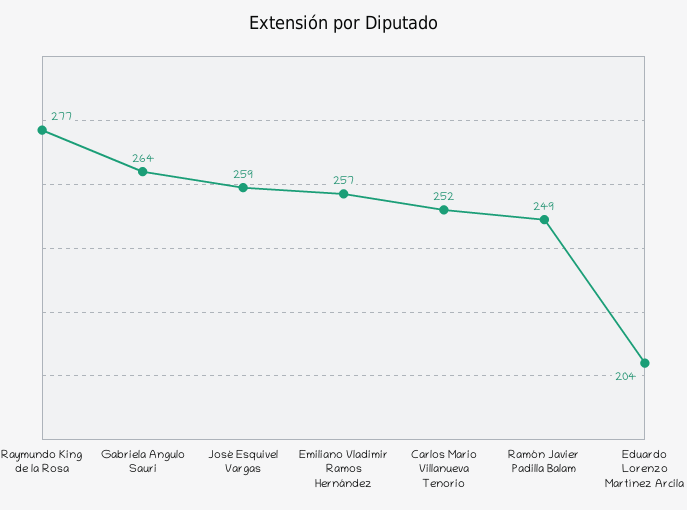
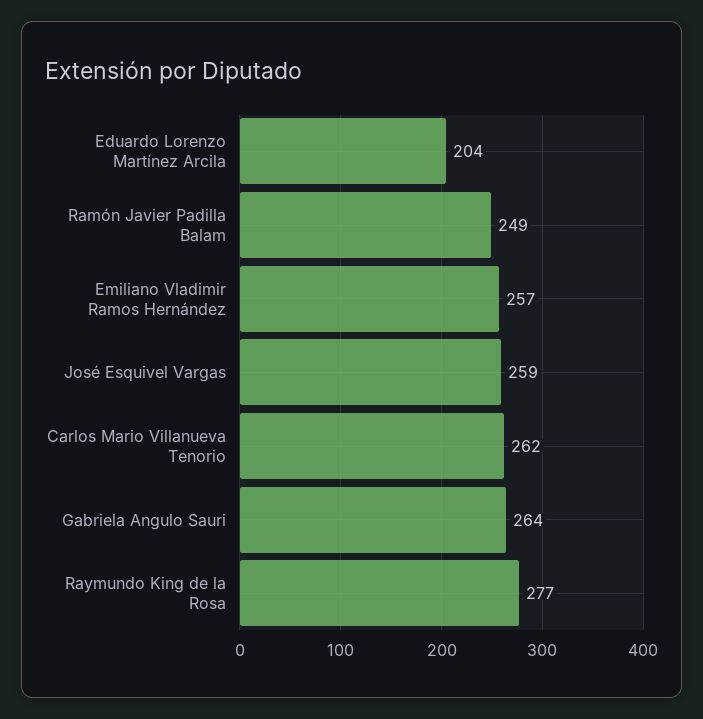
Carlos Mario Villanueva Tenorio: 252 -> 262

